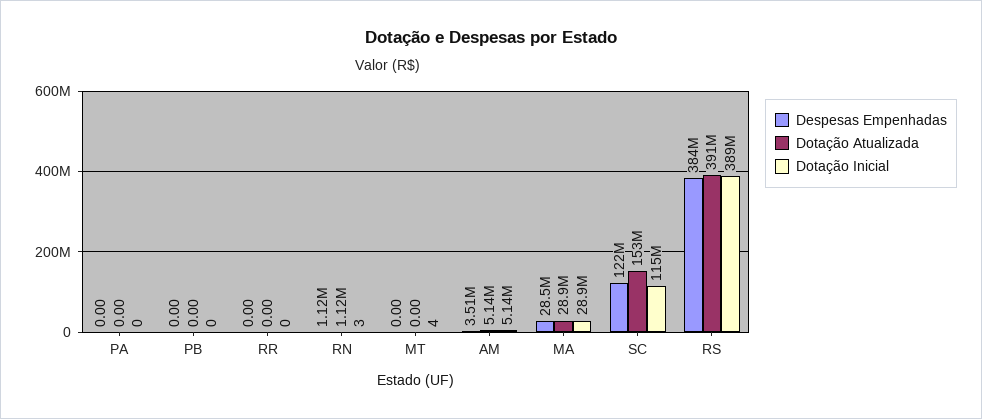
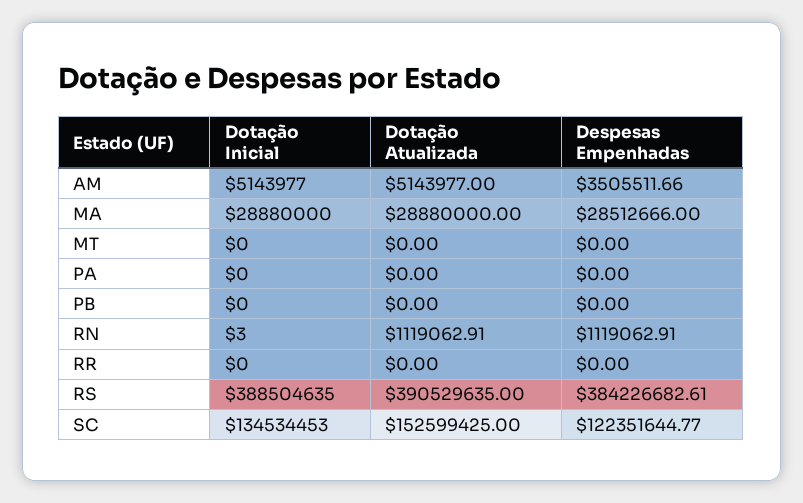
Dotação Inicial, MT: 4 -> 0
Dotação Inicial, SC: 115000000 -> 134534453

